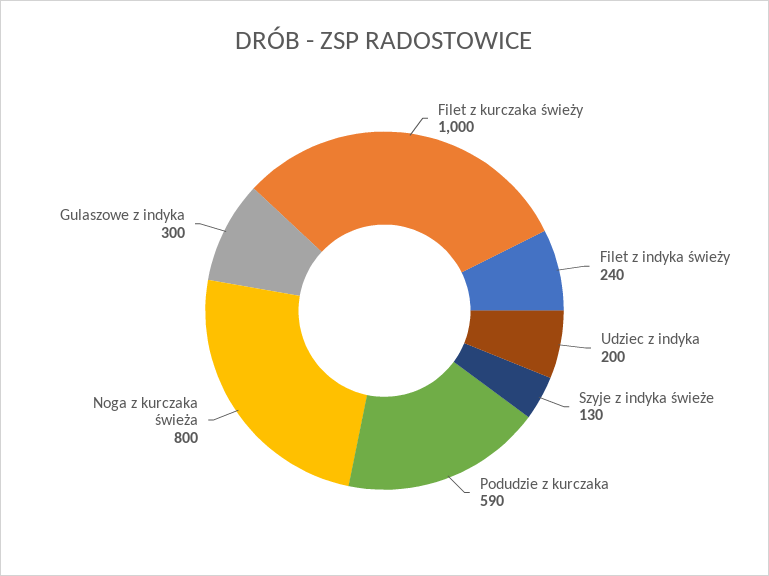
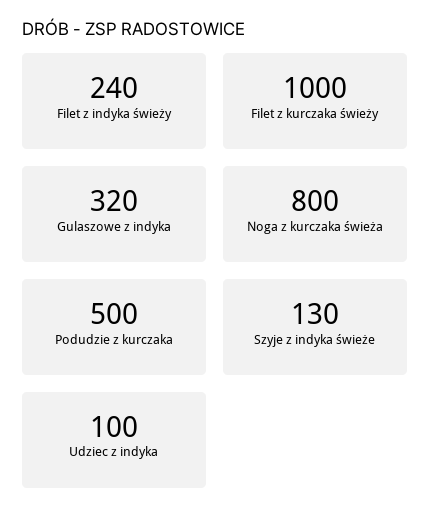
Udziec z indyka: 200 -> 100
Podudzie z kurczaka: 590 -> 500
Gulaszowe z indyka: 300 -> 320

